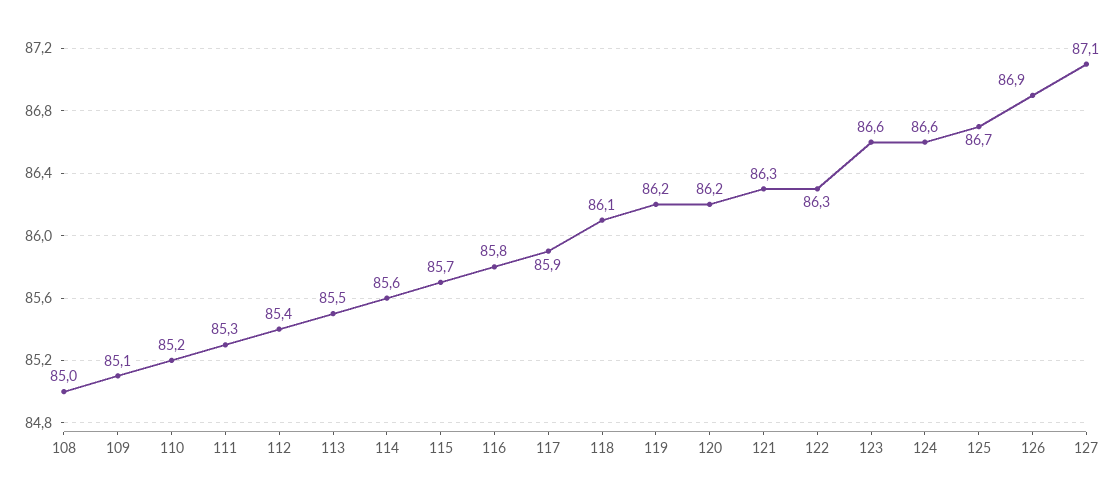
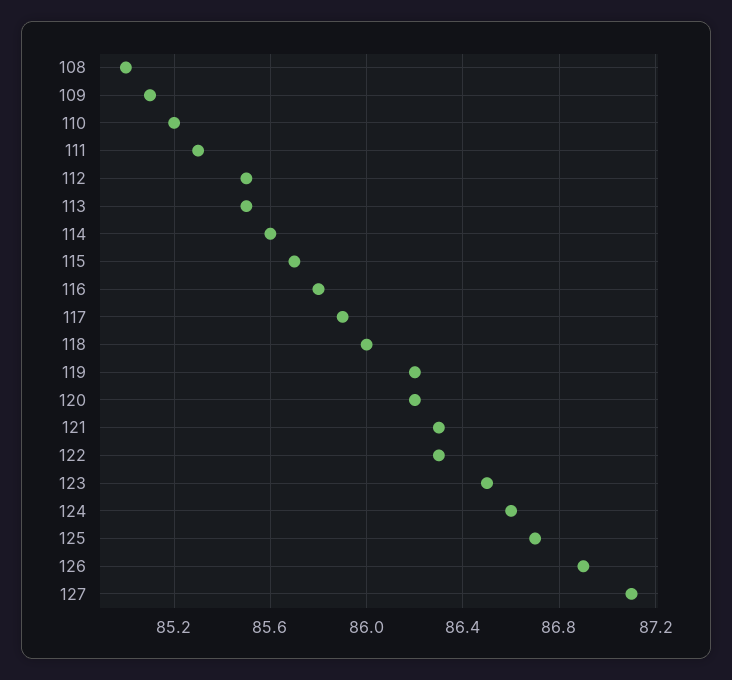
112: 85.4 -> 85.5
118: 86.1 -> 86
123: 86.6 -> 86.5

